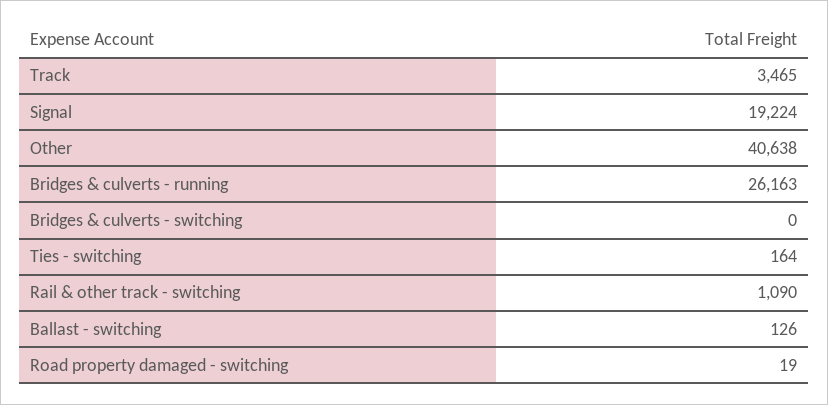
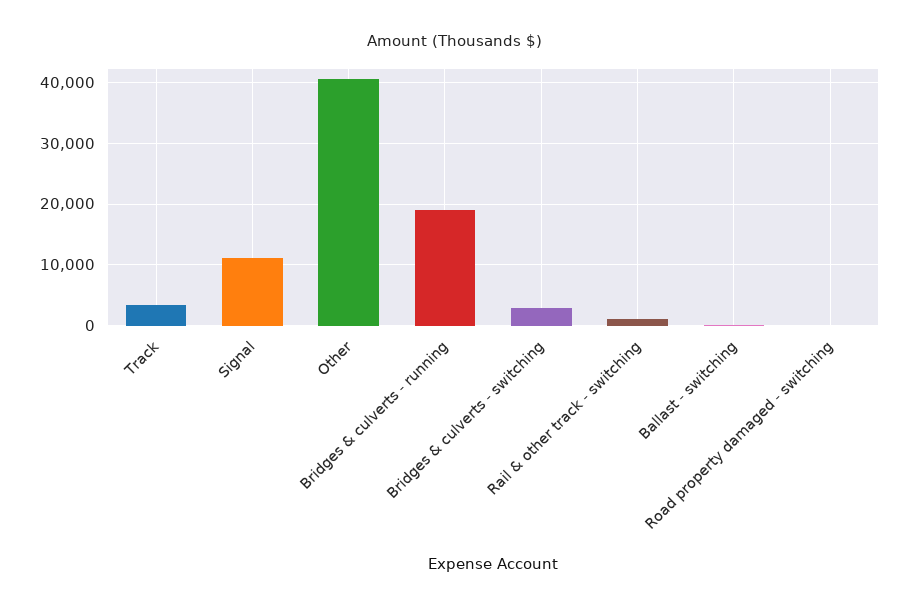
Signal: 19224 -> 11000
Bridges & culverts - running: 26163 -> 19000
Bridges & culverts - switching: 0 -> 3000
Ties - switching: 164 -> none

